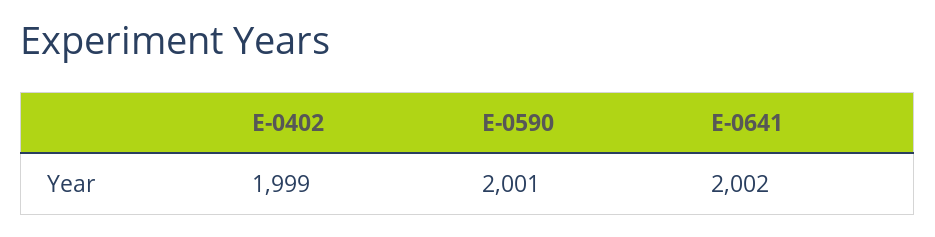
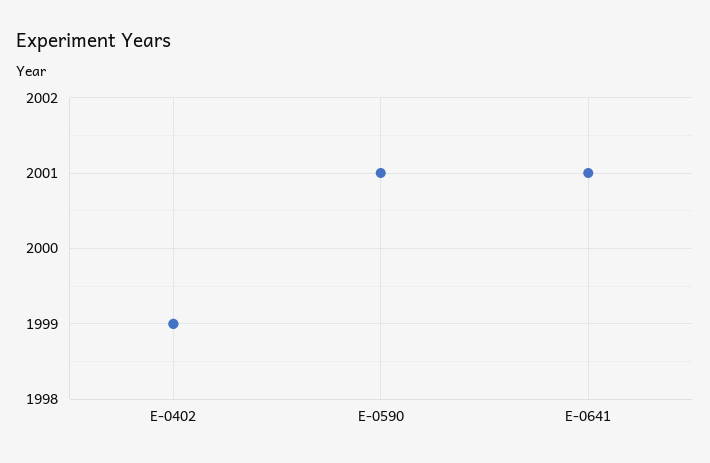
E-0641: 2002 -> 2001

